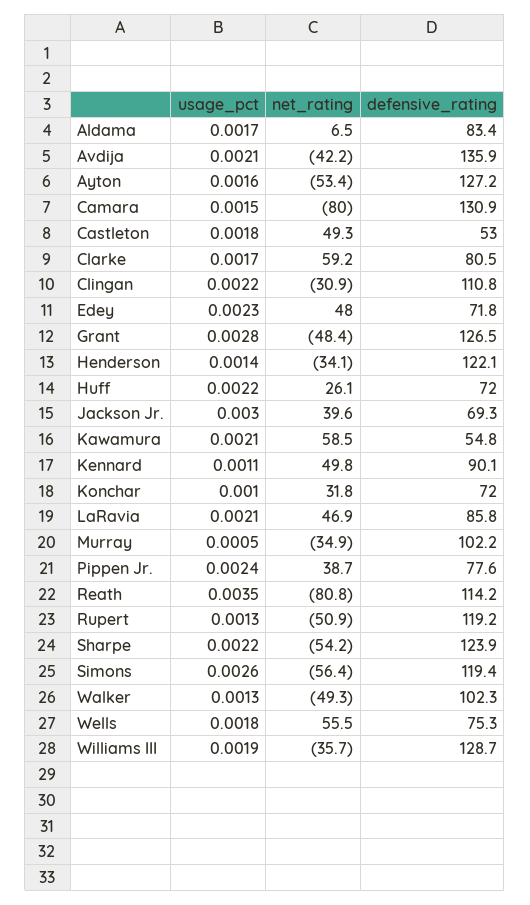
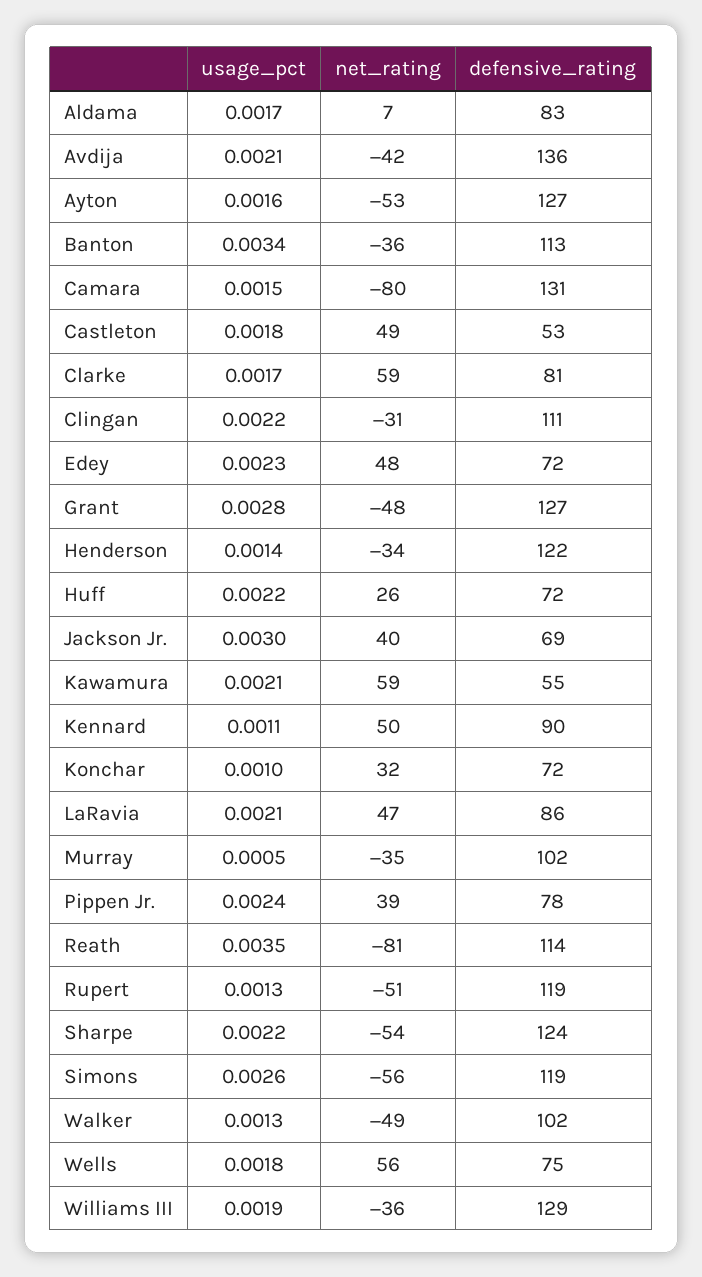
usage_pct, Banton: none -> 0.0034
net_rating, Banton: none -> -36
defensive_rating, Banton: none -> 113

